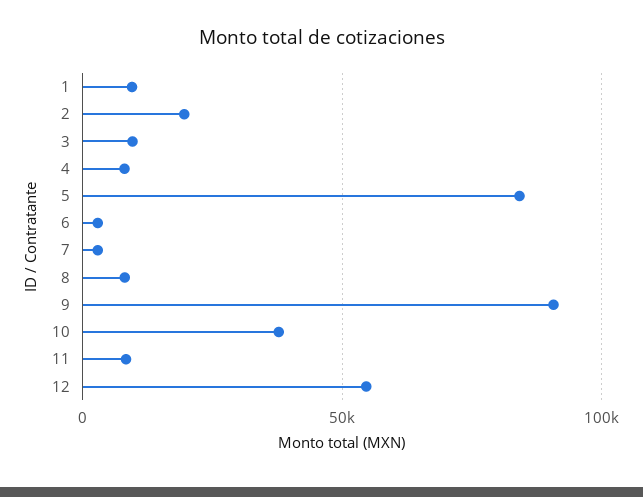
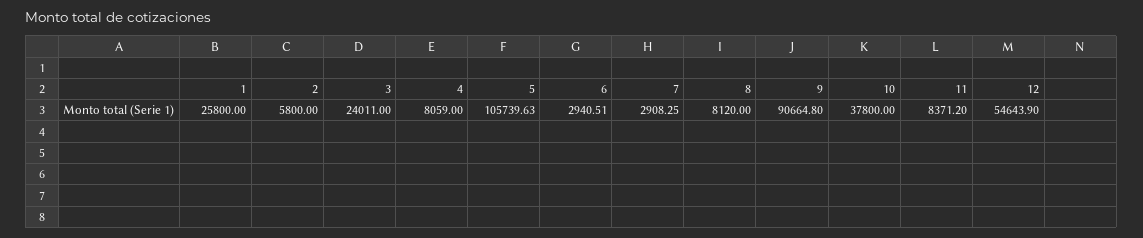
1: 10000 -> 25800
2: 20000 -> 5800
3: 10000 -> 24011
5: 85000 -> 105739.63

